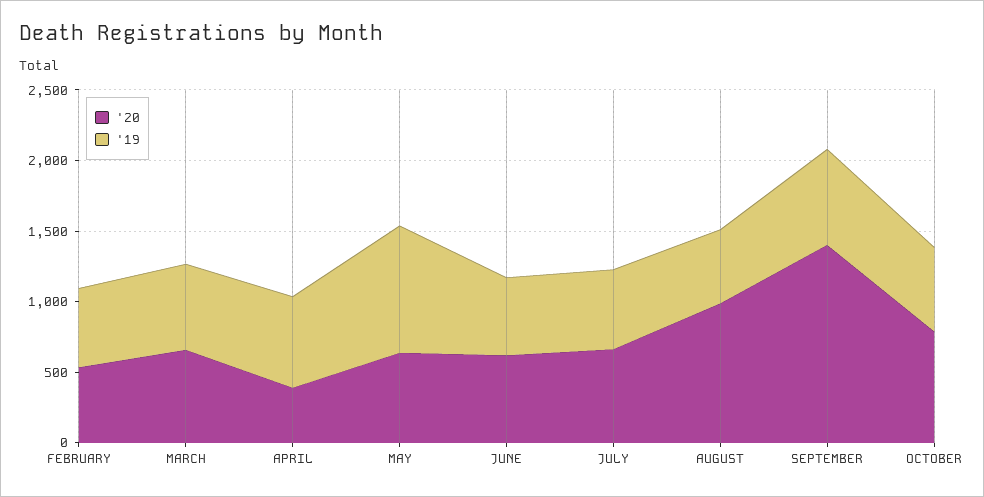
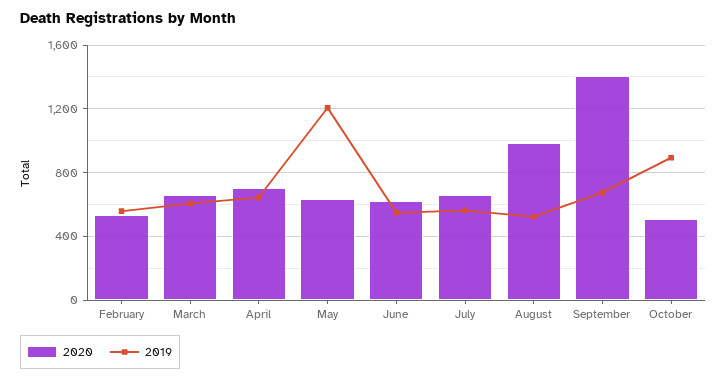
'20, APRIL: 400 -> 700
'19, MAY: 900 -> 1200
'20, OCTOBER: 800 -> 500
'19, OCTOBER: 600 -> 900

